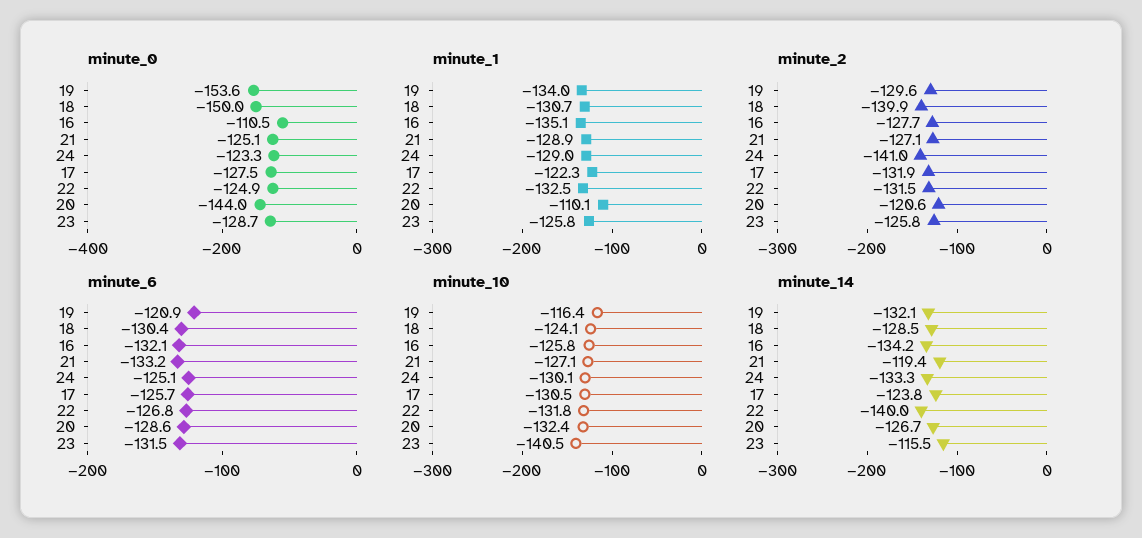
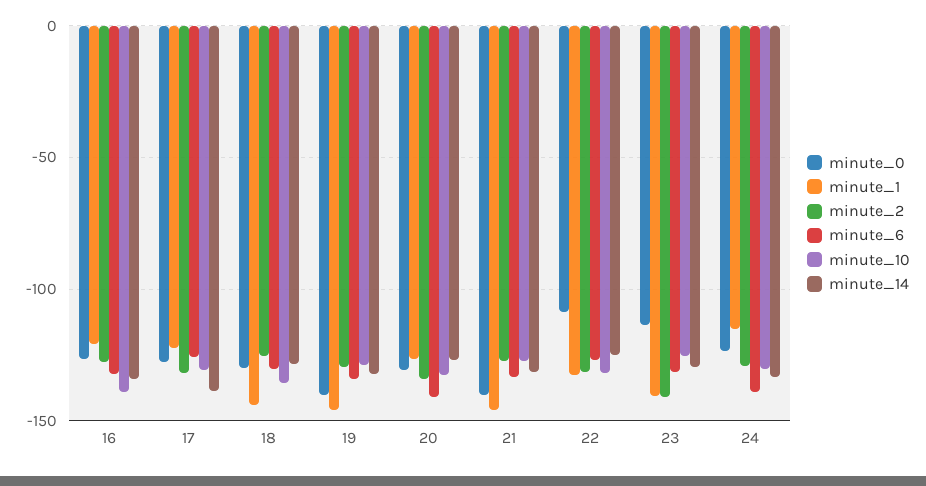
minute_0, 19: -153.6 -> -140
minute_0, 18: -150 -> -130
minute_0, 16: -110.5 -> -125
minute_0, 21: -125.1 -> -140
minute_0, 22: -124.9 -> -110
minute_0, 20: -144 -> -130
minute_0, 23: -128.7 -> -115
minute_1, 19: -134 -> -145
minute_1, 18: -130.7 -> -145
minute_1, 16: -135.1 -> -120
minute_1, 21: -128.9 -> -145
minute_1, 24: -129 -> -115
minute_1, 20: -110.1 -> -125
minute_1, 23: -125.8 -> -140
minute_2, 18: -139.9 -> -125
minute_2, 24: -141 -> -130
minute_2, 20: -120.6 -> -135
minute_2, 23: -125.8 -> -140
minute_6, 19: -120.9 -> -135
minute_6, 24: -125.1 -> -140
minute_6, 20: -128.6 -> -140
minute_10, 19: -116.4 -> -130
minute_10, 18: -124.1 -> -135
minute_10, 16: -125.8 -> -140
minute_10, 23: -140.5 -> -125
minute_14, 21: -119.4 -> -130
minute_14, 17: -123.8 -> -140
minute_14, 22: -140 -> -125
minute_14, 23: -115.5 -> -130

